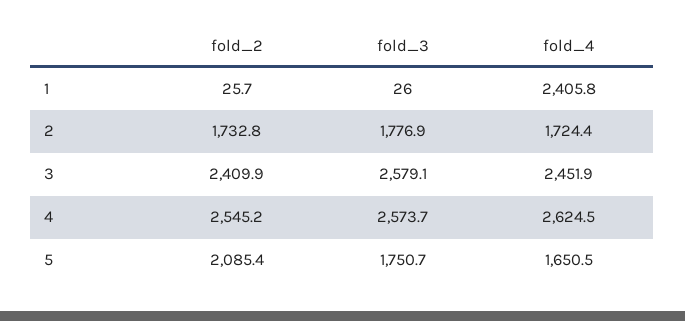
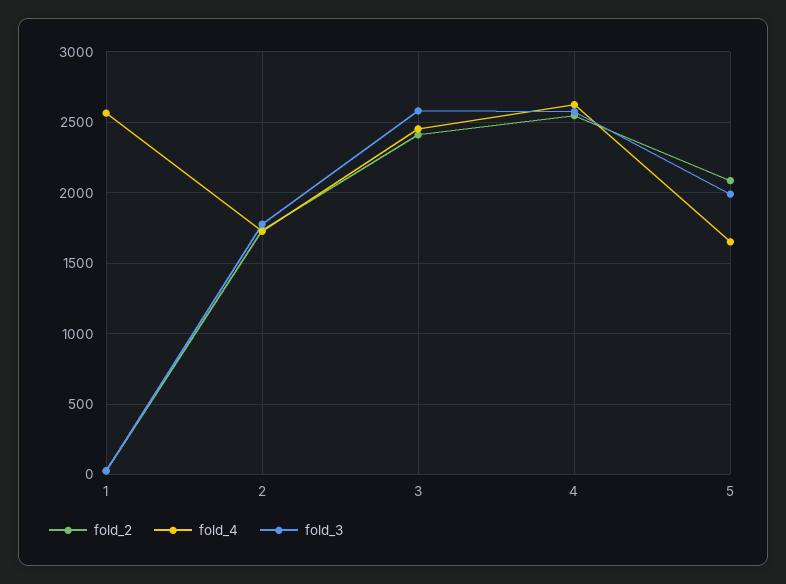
fold_4, 1: 2405.8 -> 2550
fold_3, 5: 1750.7 -> 2000

